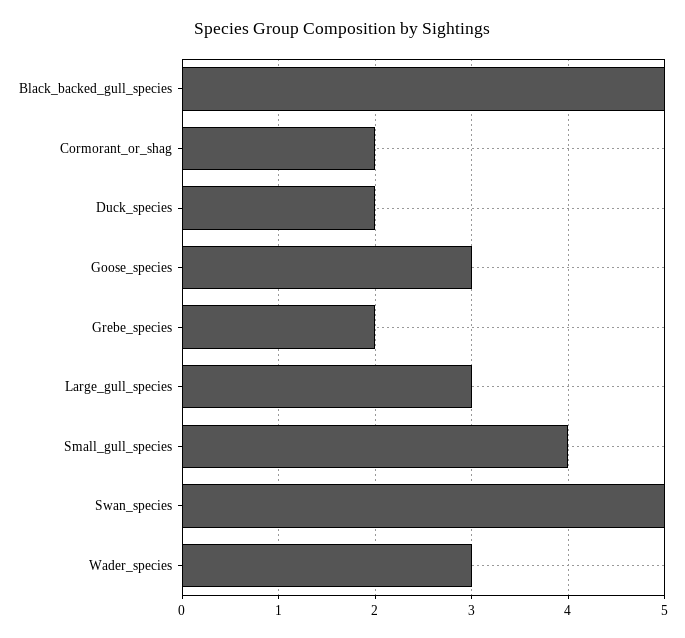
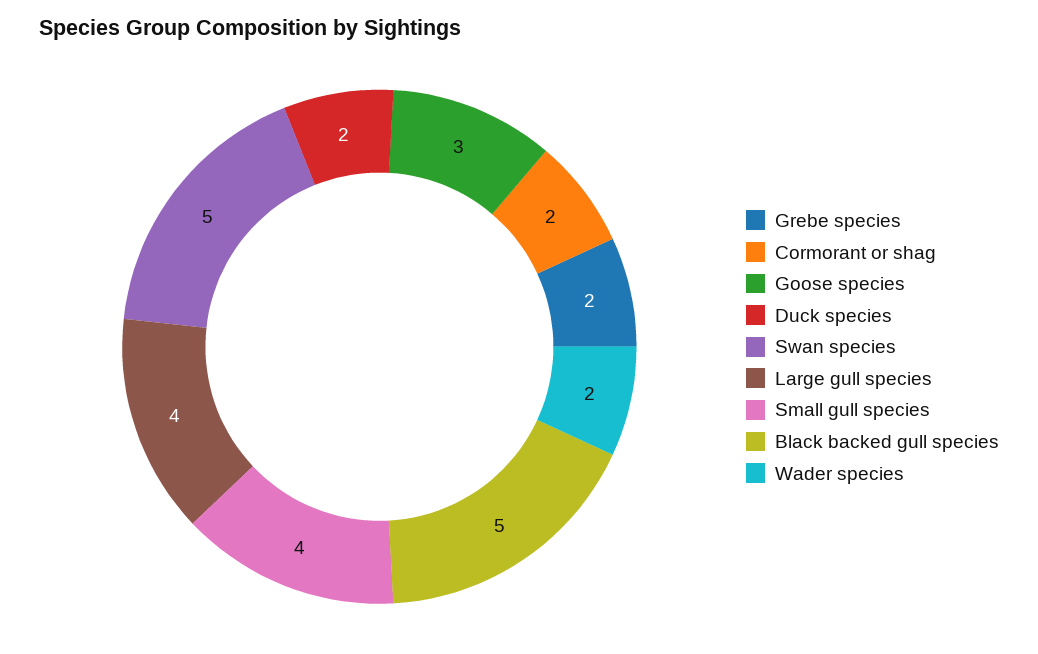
Large_gull_species: 3 -> 4
Wader_species: 3 -> 2

